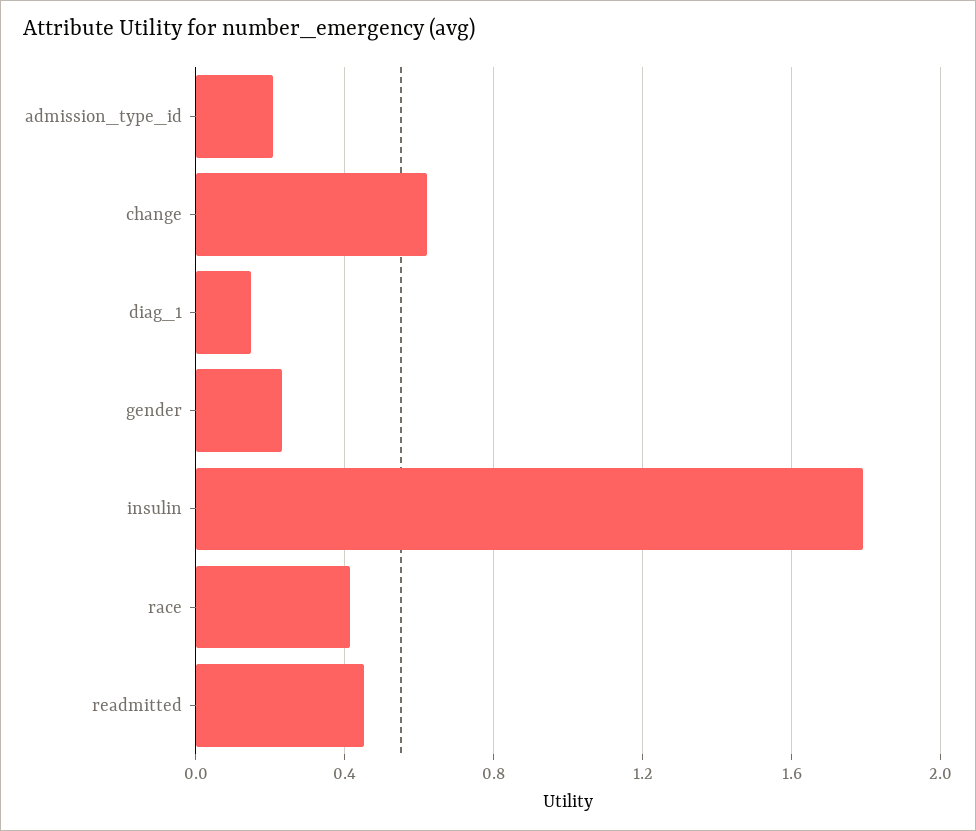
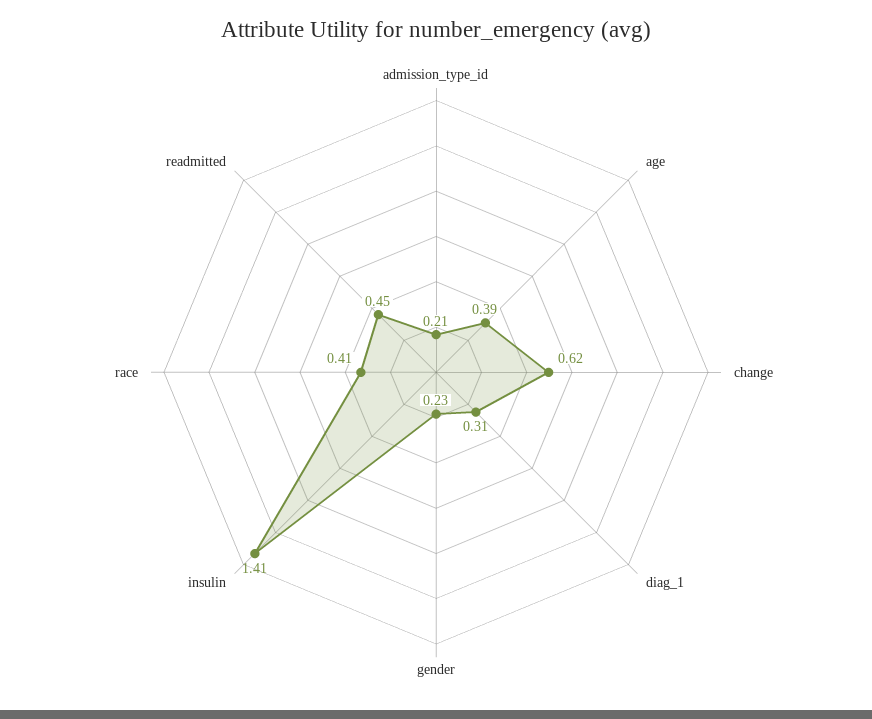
diag_1: 0.15 -> 0.31
insulin: 1.8 -> 1.41
age: none -> 0.39

